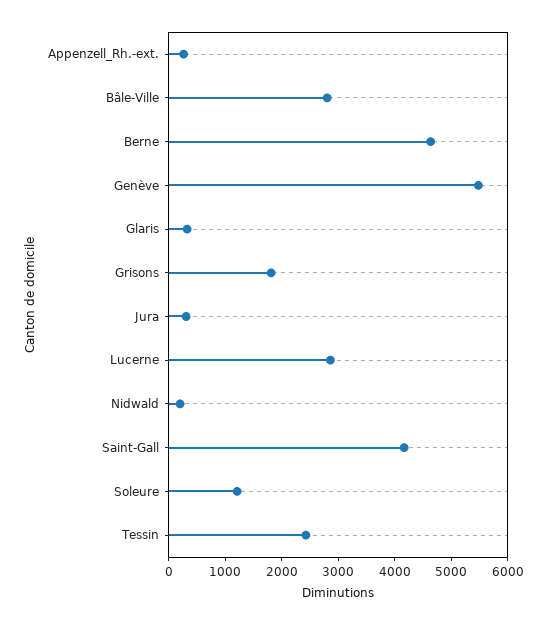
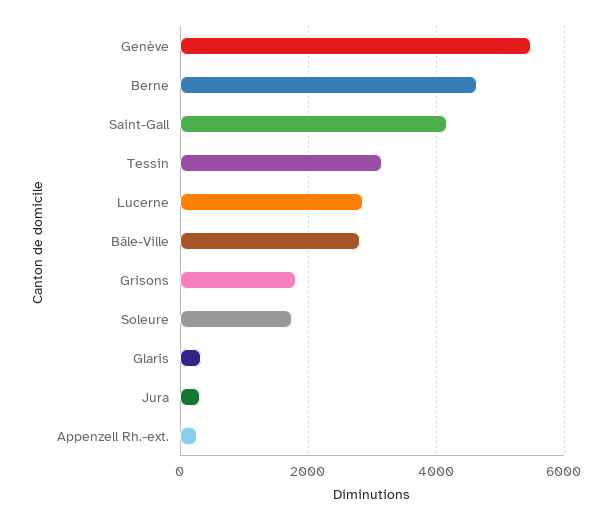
Nidwald: 200 -> none
Soleure: 1200 -> 1800
Tessin: 2400 -> 3200

